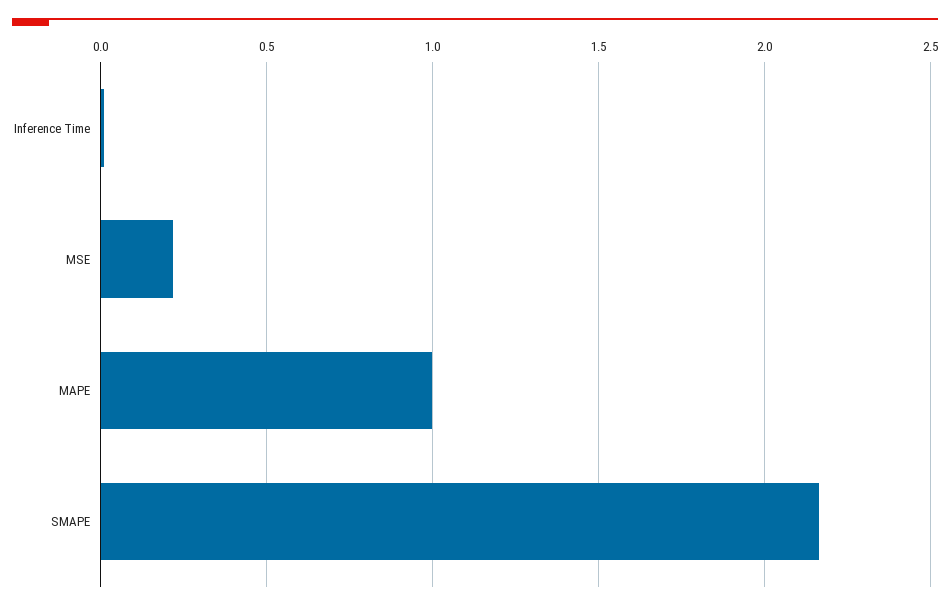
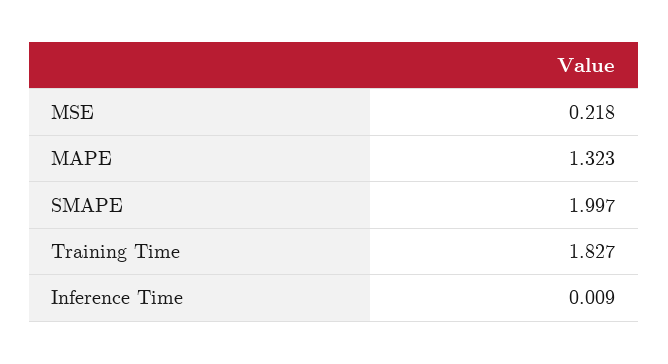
MAPE: 1 -> 1.323
SMAPE: 2.15 -> 1.997
Training Time: none -> 1.827

